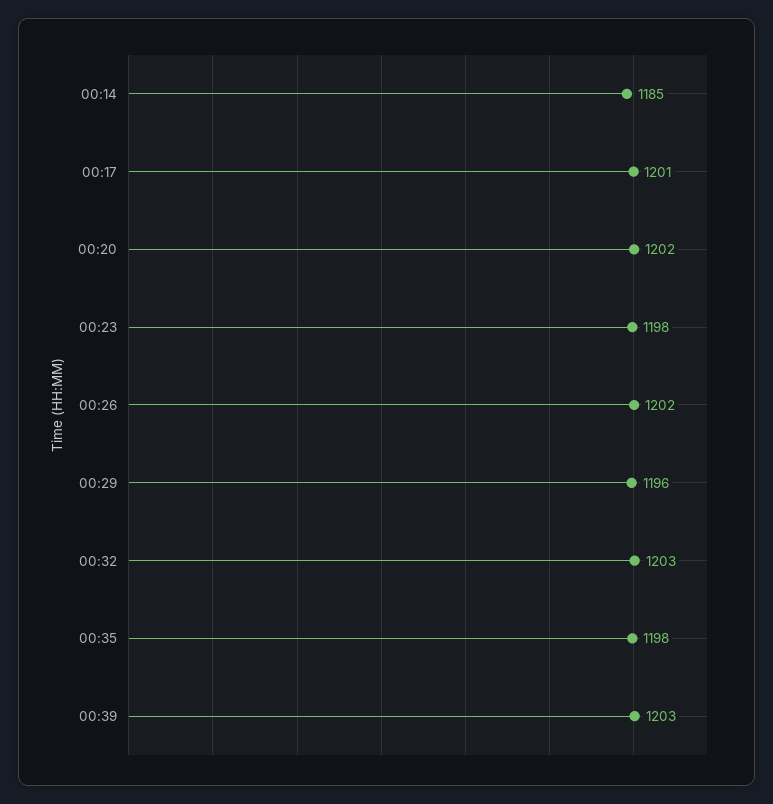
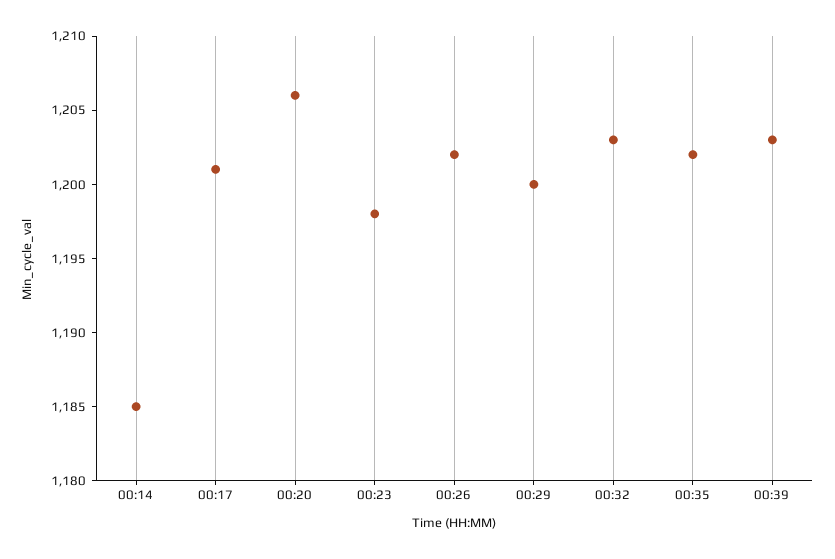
00:20: 1202 -> 1206
00:29: 1196 -> 1200
00:35: 1198 -> 1202

